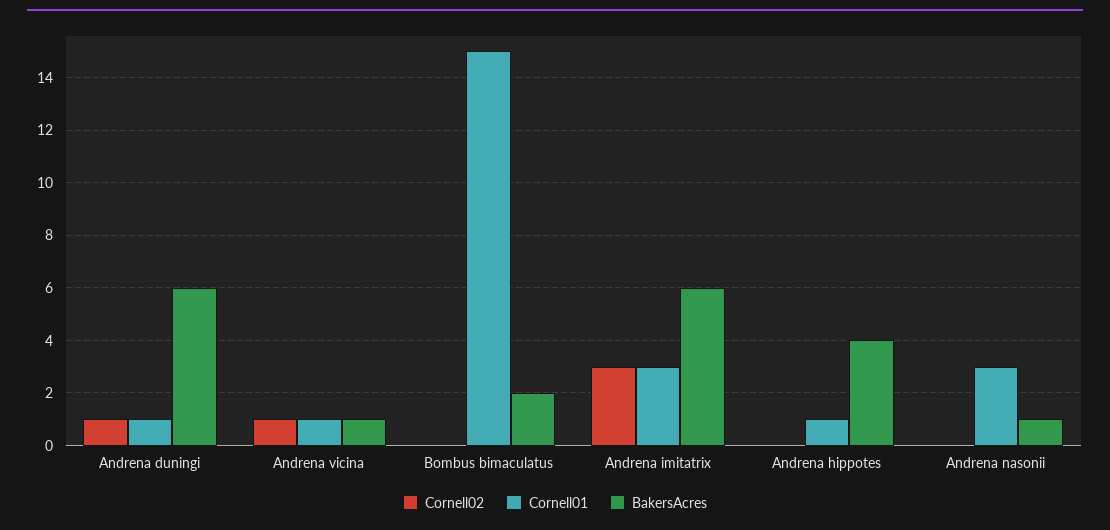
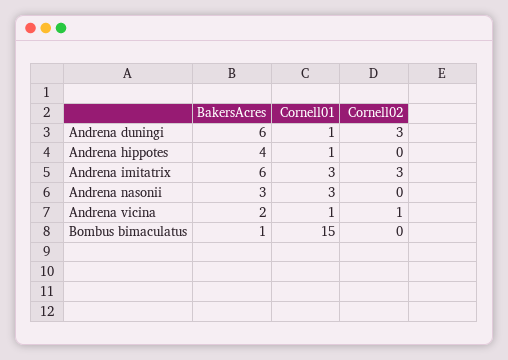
Cornell02, Andrena duningi: 1 -> 3
BakersAcres, Andrena vicina: 1 -> 2
BakersAcres, Bombus bimaculatus: 2 -> 1
BakersAcres, Andrena nasonii: 1 -> 3

